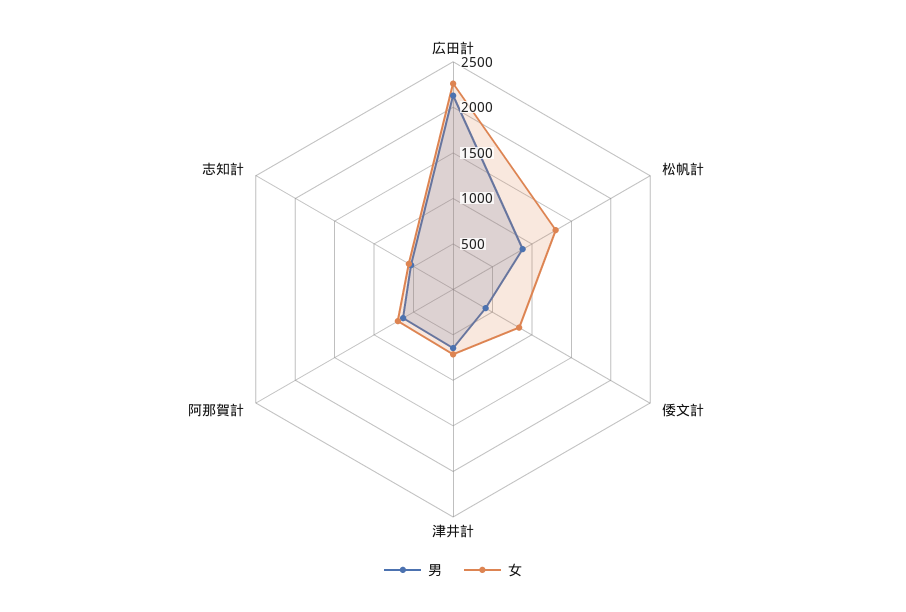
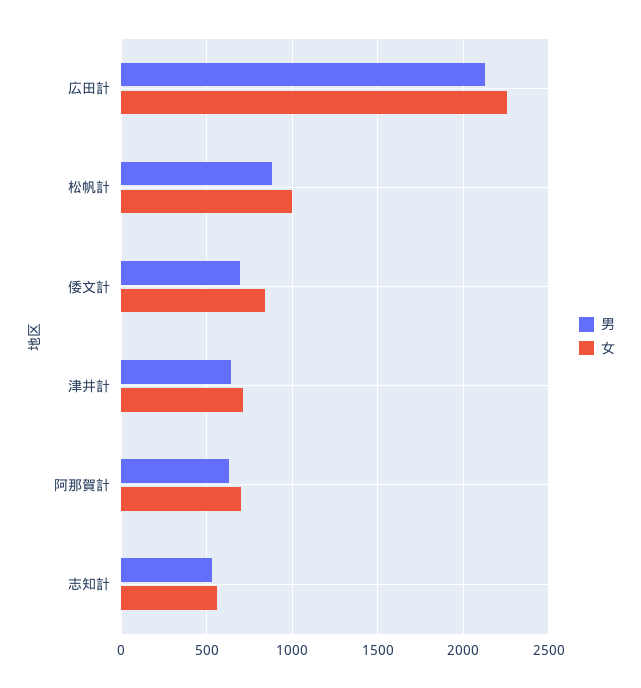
女, 松帆計: 1300 -> 1000
男, 倭文計: 400 -> 700

